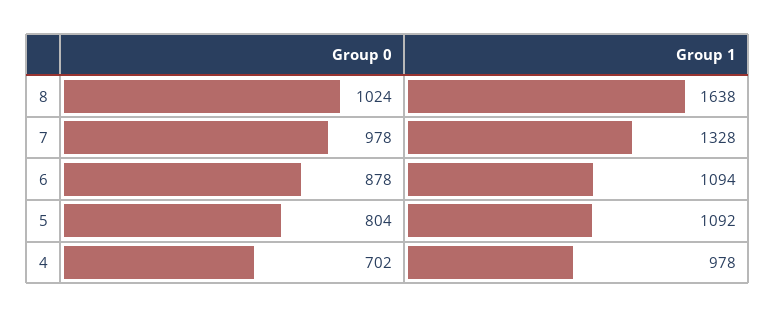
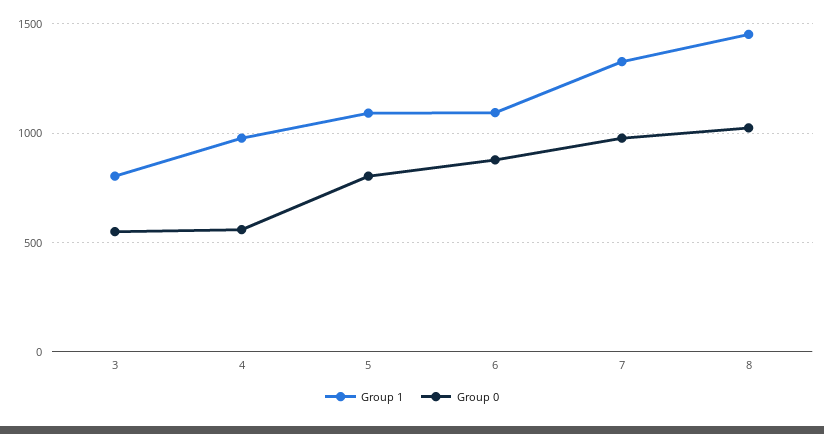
Group 1, 8: 1638 -> 1450
Group 0, 4: 702 -> 550
Group 1, 3: none -> 800
Group 0, 3: none -> 550

